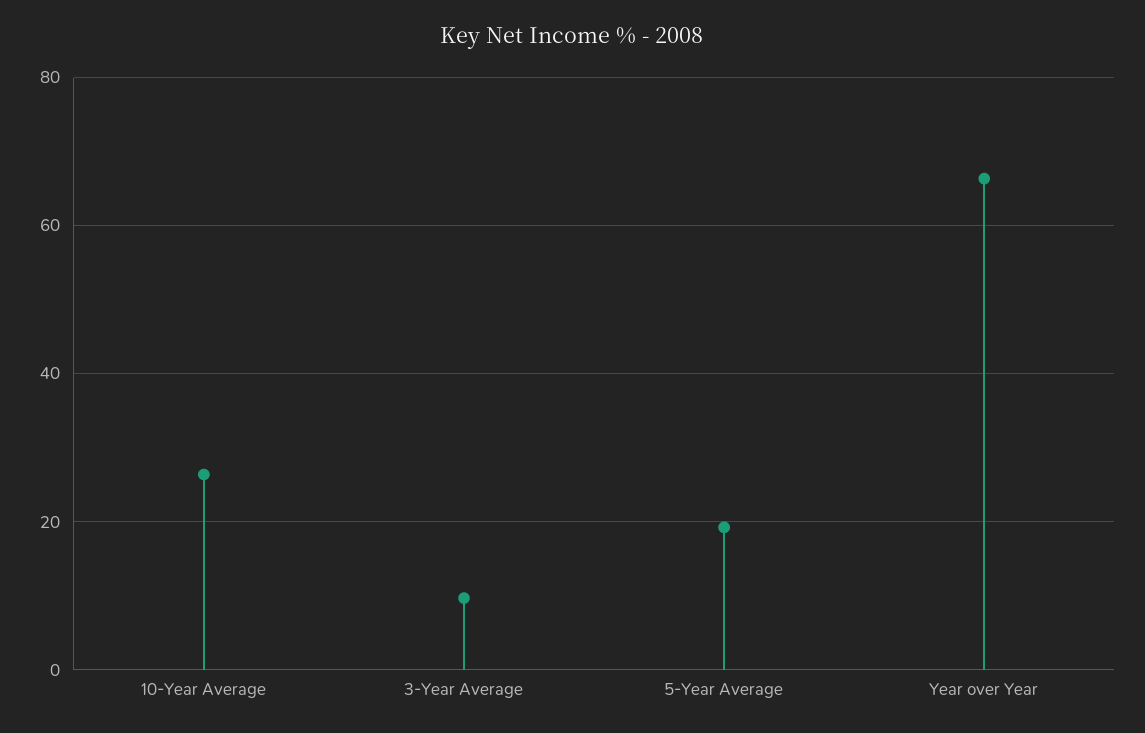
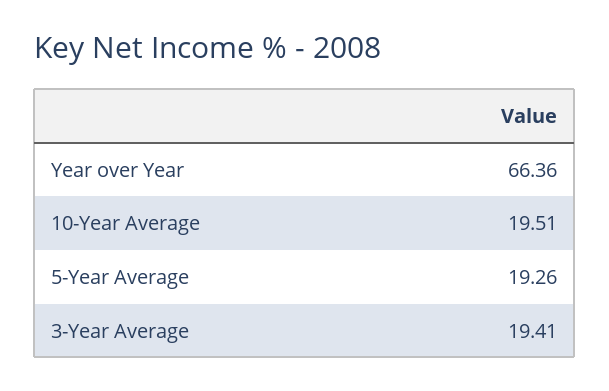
10-Year Average: 26 -> 19.51
3-Year Average: 10 -> 19.41

